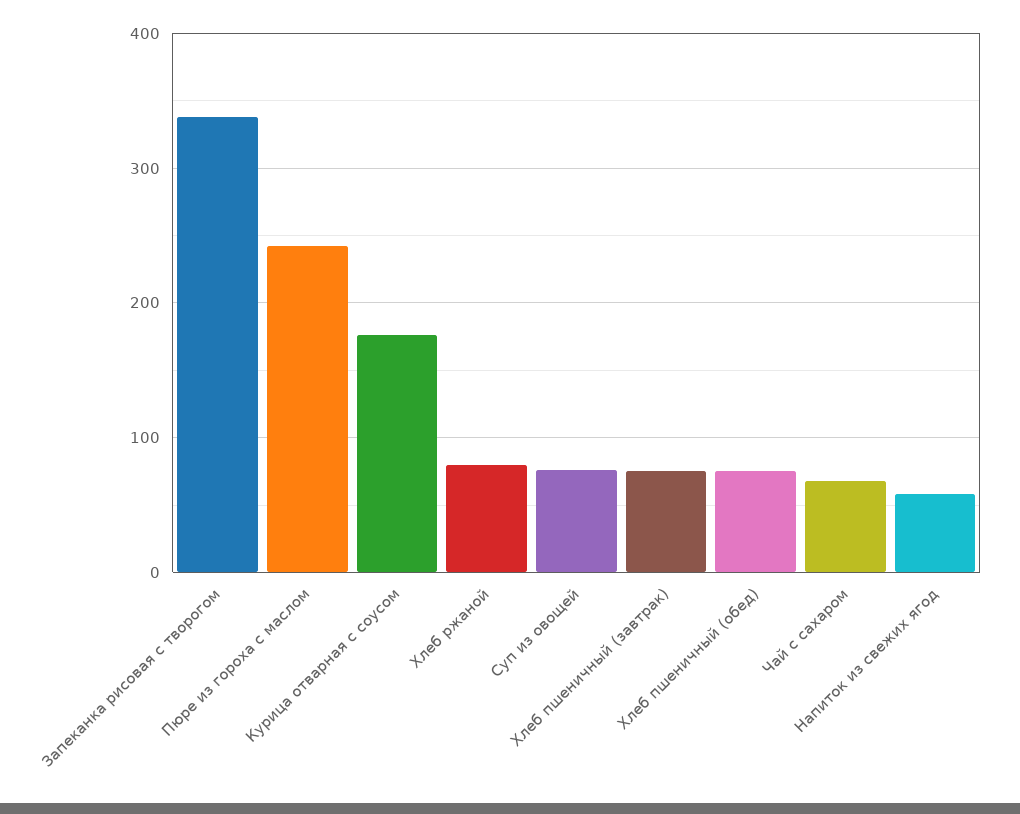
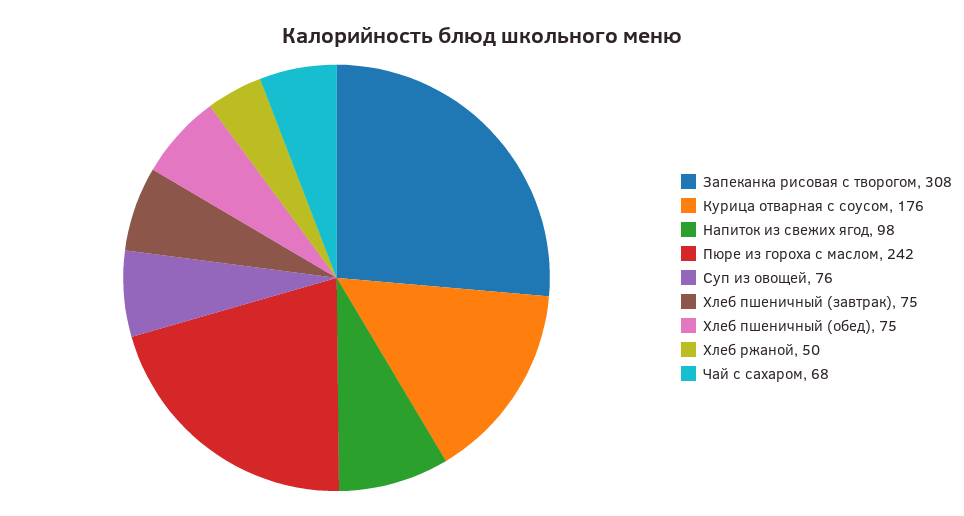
Запеканка рисовая с творогом: 340 -> 308
Хлеб ржаной: 80 -> 50
Напиток из свежих ягод: 60 -> 98

